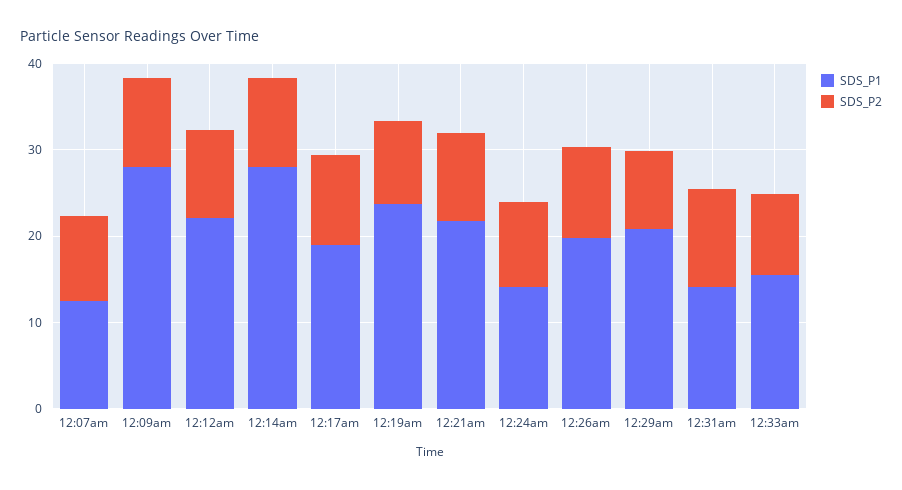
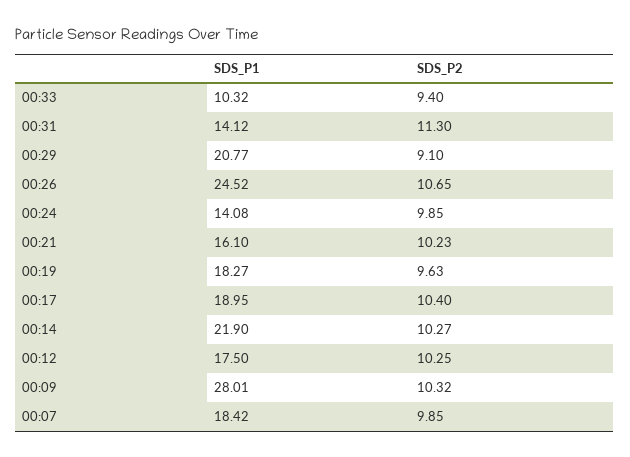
SDS_P1, 12:07am: 12 -> 18.42
SDS_P1, 12:12am: 22 -> 17.5
SDS_P1, 12:14am: 28 -> 21.9
SDS_P1, 12:19am: 24 -> 18.27
SDS_P1, 12:21am: 22 -> 16.1
SDS_P1, 12:26am: 20 -> 24.52
SDS_P1, 12:33am: 16 -> 10.32

